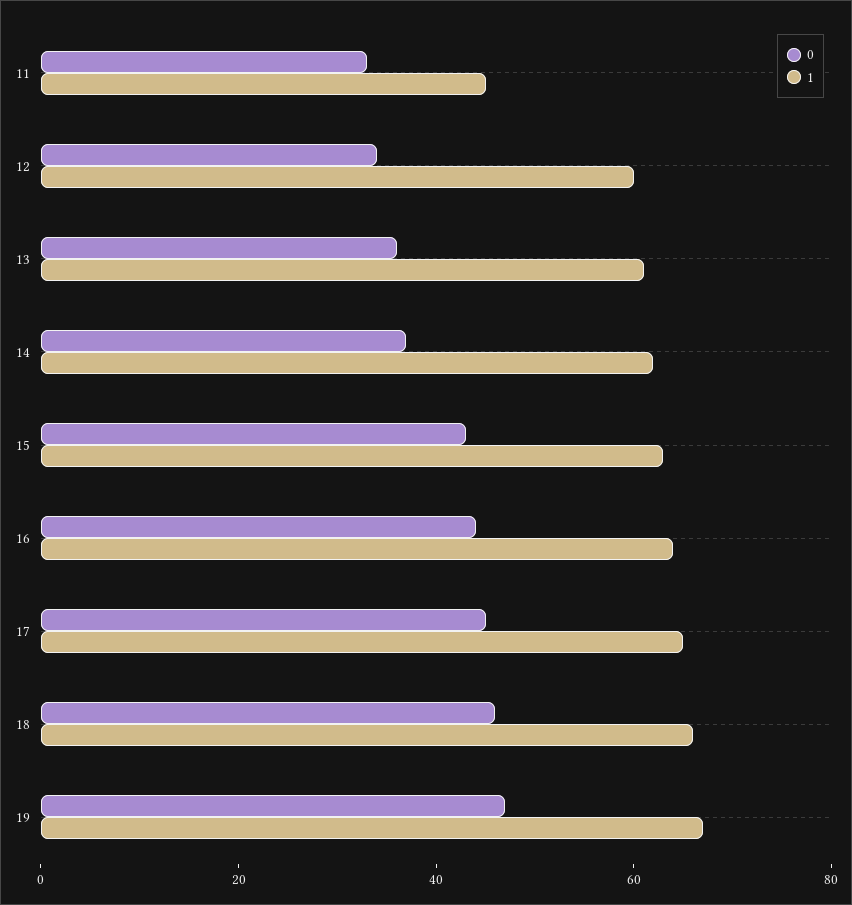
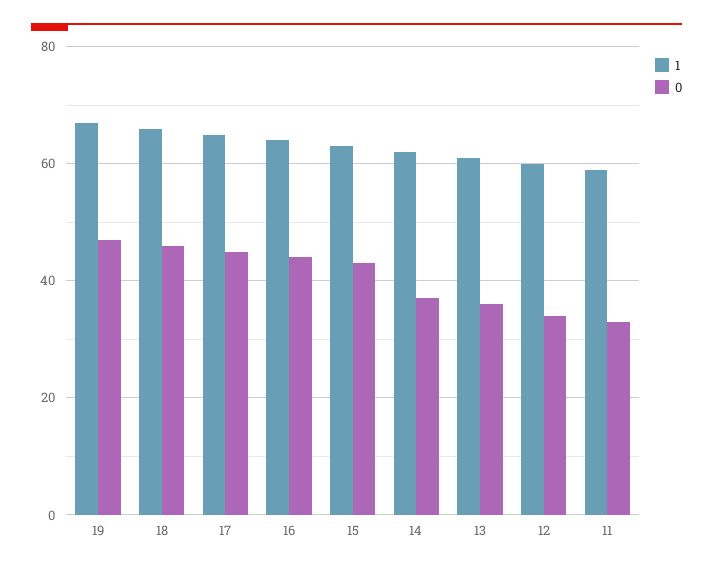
1, 11: 45 -> 60

